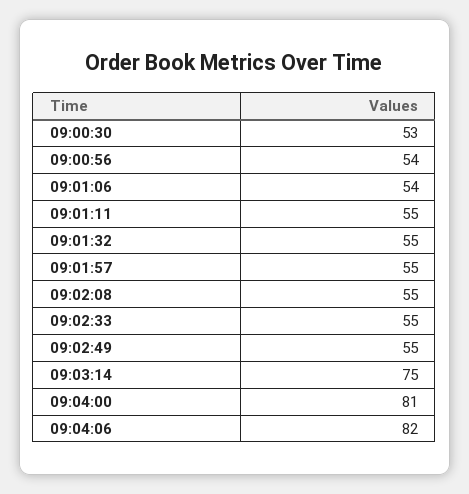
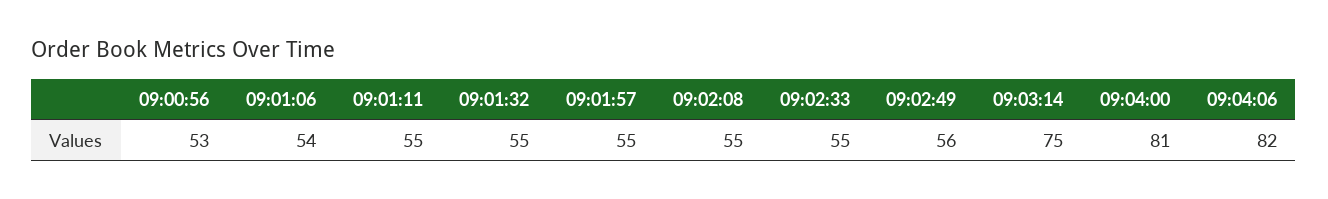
09:00:30: 53 -> none
09:00:56: 54 -> 53
09:02:49: 55 -> 56

